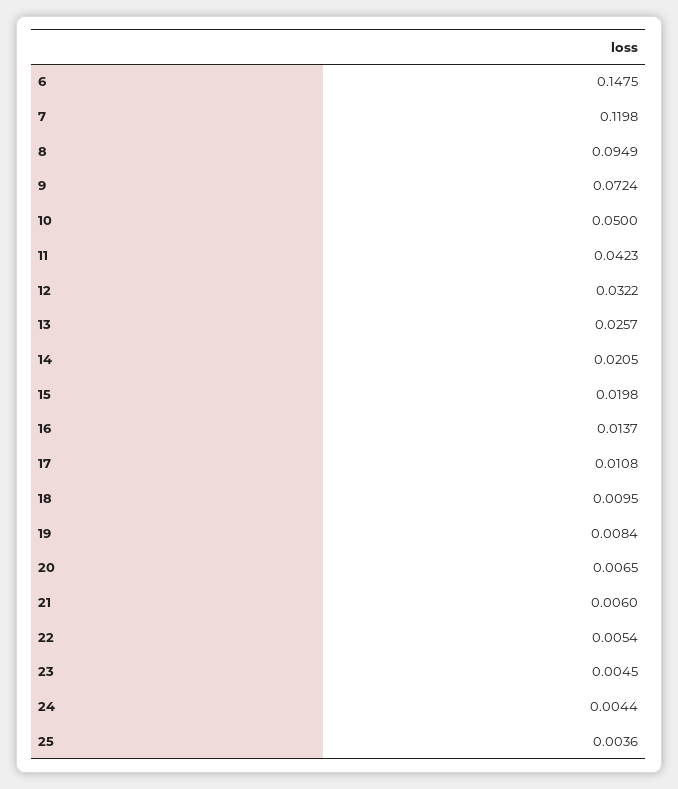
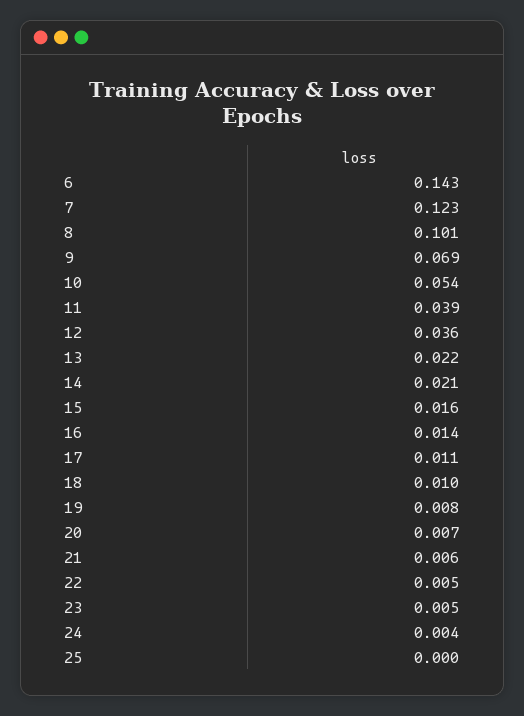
6: 0.1475 -> 0.143
7: 0.1198 -> 0.123
8: 0.0949 -> 0.101
9: 0.0724 -> 0.069
10: 0.05 -> 0.054
11: 0.0423 -> 0.039
12: 0.0322 -> 0.036
13: 0.0257 -> 0.022
15: 0.0198 -> 0.016
25: 0.0036 -> 0

